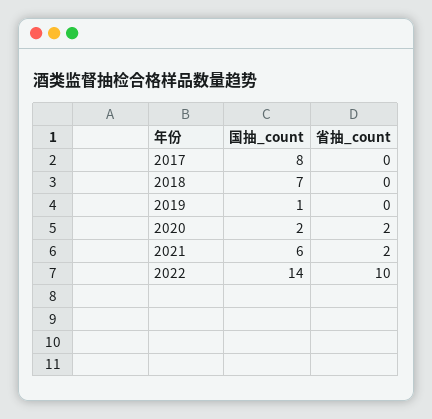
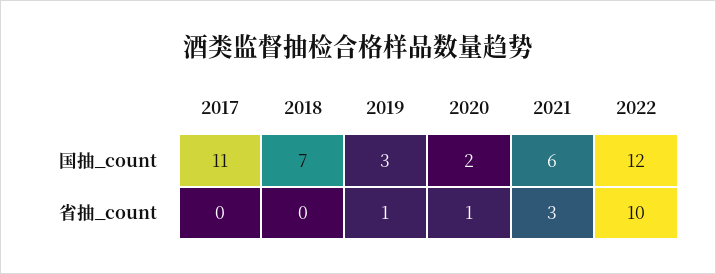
国抽_count, 2017: 8 -> 11
国抽_count, 2019: 1 -> 3
省抽_count, 2019: 0 -> 1
省抽_count, 2020: 2 -> 1
省抽_count, 2021: 2 -> 3
国抽_count, 2022: 14 -> 12

